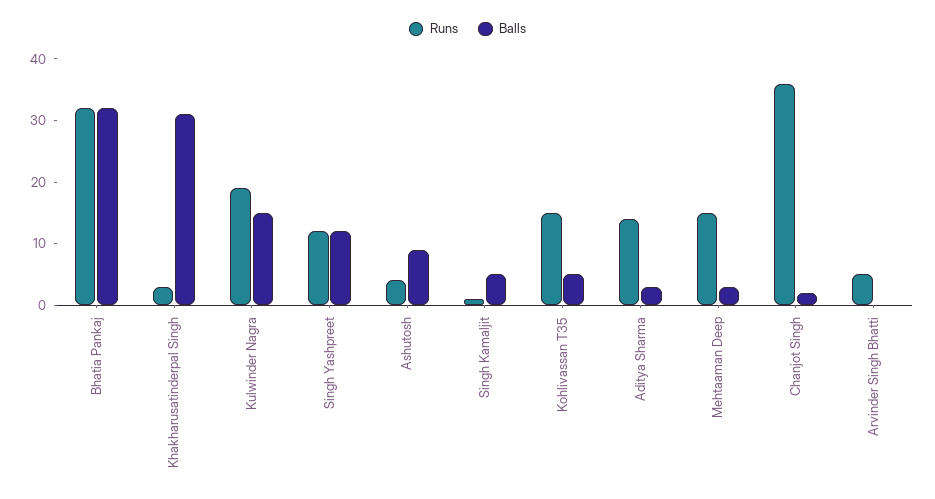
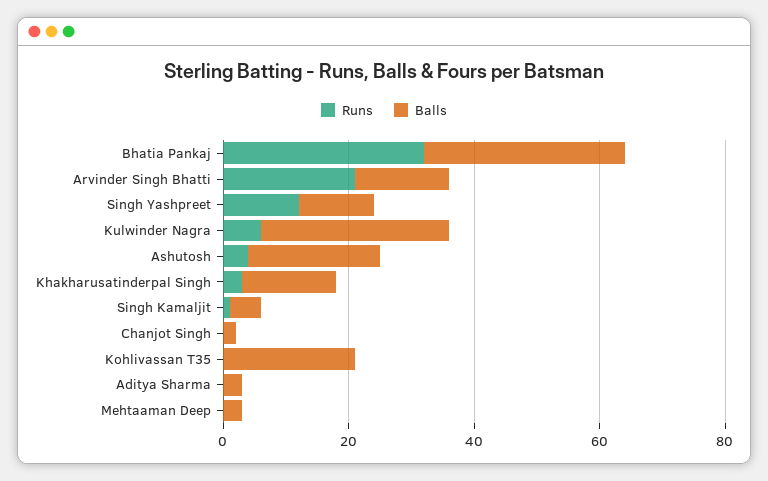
Balls, Khakharusatinderpal Singh: 30 -> 15
Runs, Kulwinder Nagra: 20 -> 5
Balls, Kulwinder Nagra: 15 -> 30
Balls, Ashutosh: 10 -> 20
Runs, Kohlivassan T35: 15 -> 0
Balls, Kohlivassan T35: 5 -> 20
Runs, Aditya Sharma: 15 -> 0
Runs, Mehtaaman Deep: 15 -> 0
Runs, Chanjot Singh: 35 -> 0
Runs, Arvinder Singh Bhatti: 5 -> 20
Balls, Arvinder Singh Bhatti: 0 -> 15

